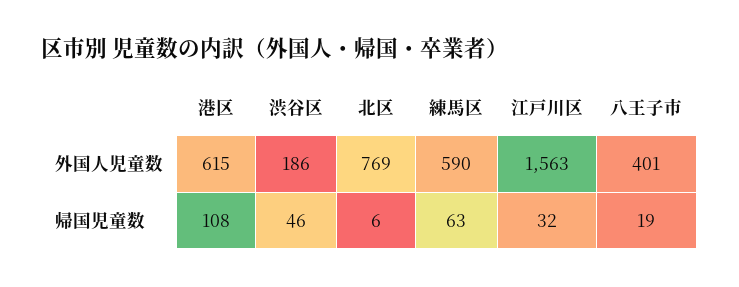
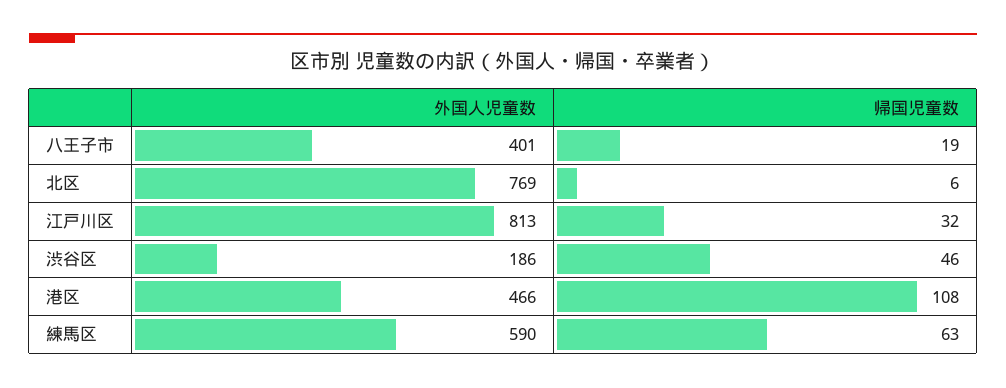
港区, 外国人児童数: 615 -> 466
江戸川区, 外国人児童数: 1563 -> 813

